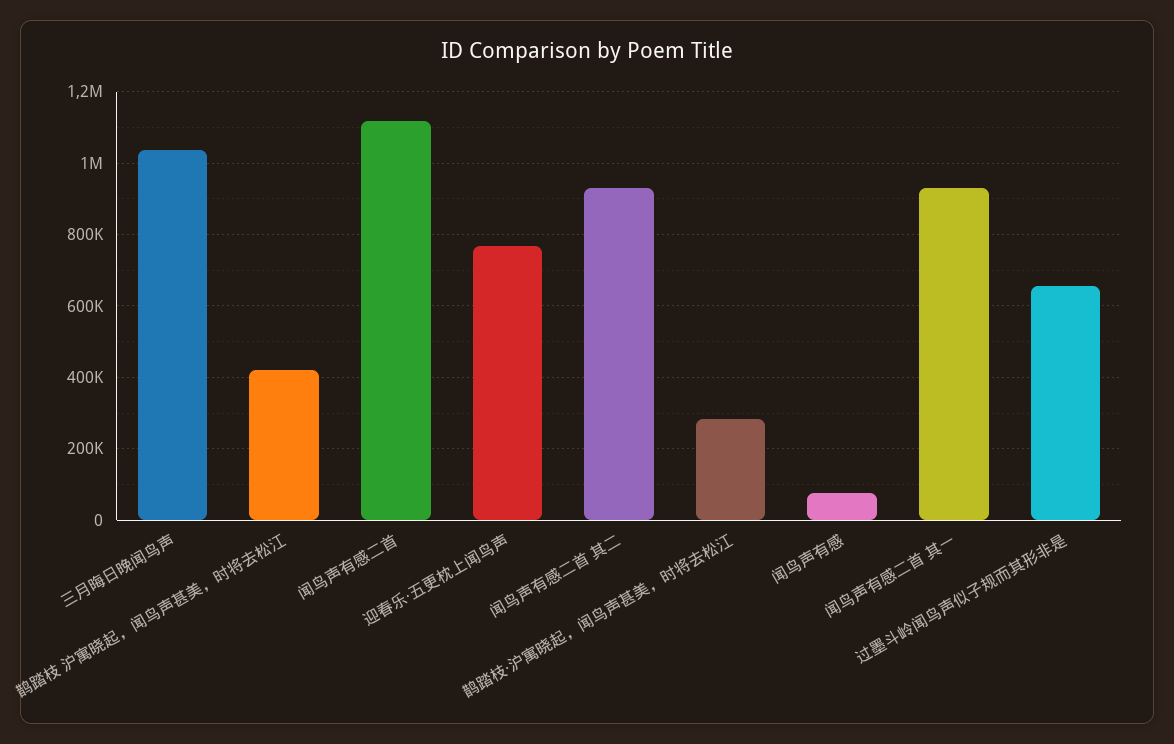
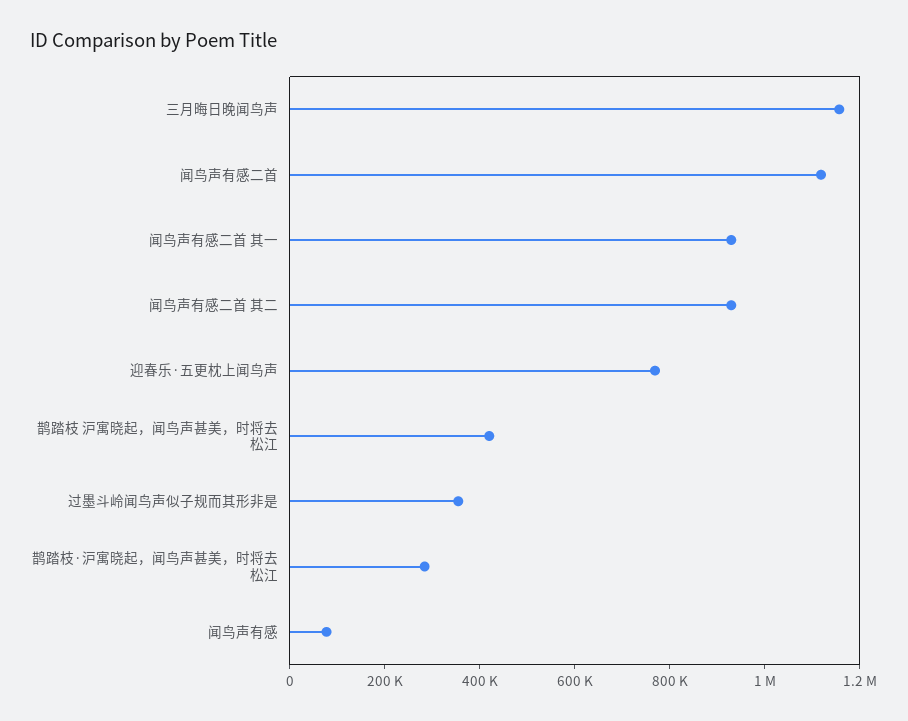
三月晦日晚闻鸟声: 1040000 -> 1150000
过墨斗岭闻鸟声似子规而其形非是: 660000 -> 350000

